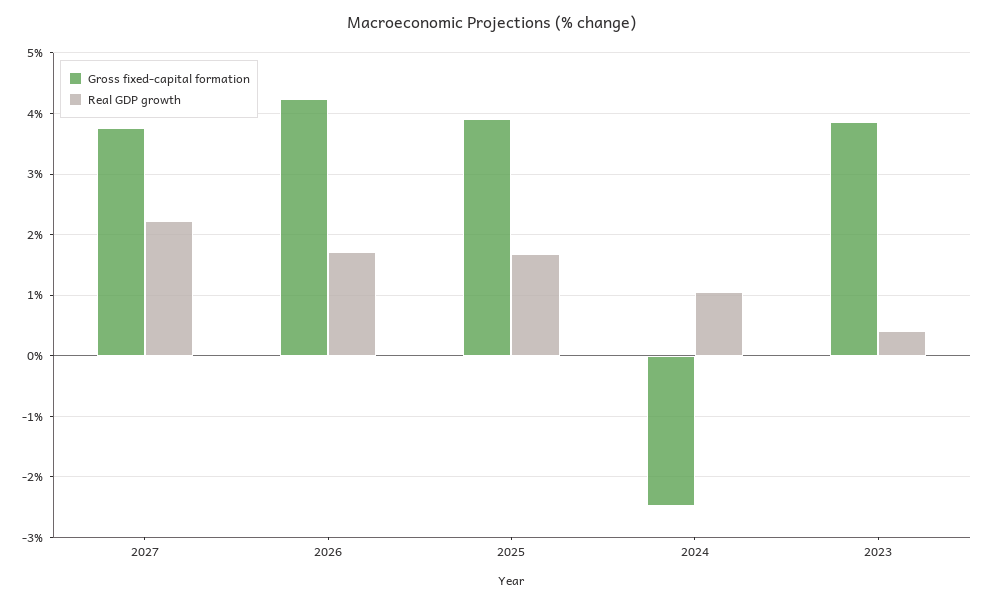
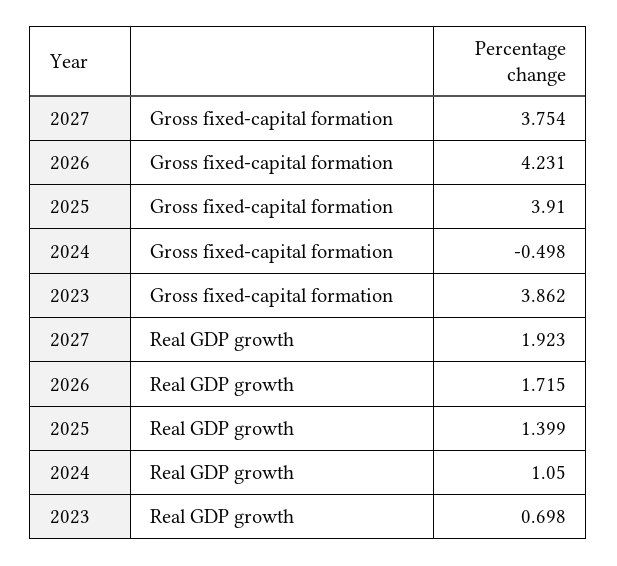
Real GDP growth, 2027: 2.2 -> 1.923
Real GDP growth, 2025: 1.7 -> 1.399
Gross fixed-capital formation, 2024: -2.5 -> -0.498
Real GDP growth, 2023: 0.4 -> 0.698

